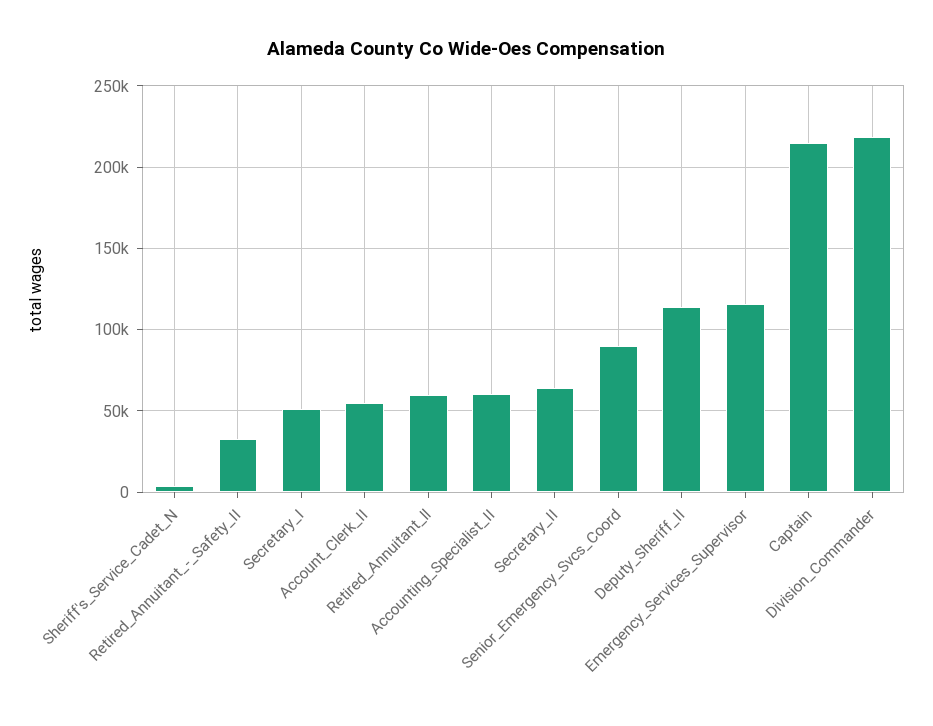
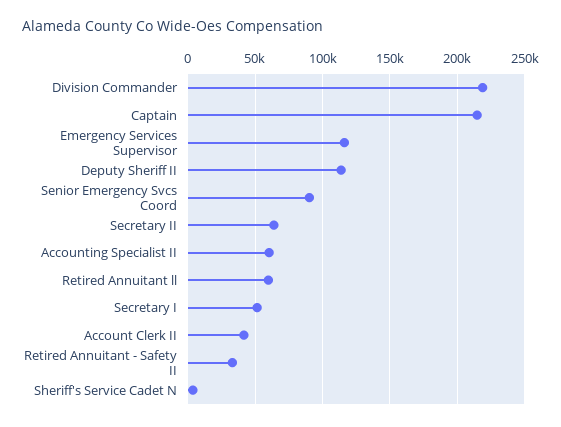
Account_Clerk_II: 55000 -> 40000

